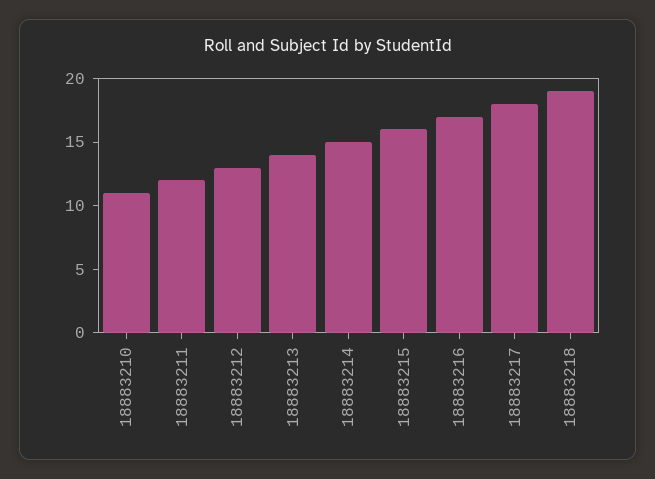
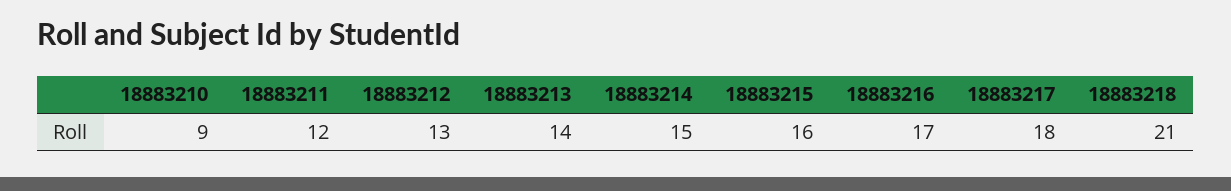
18883210: 11 -> 9
18883218: 19 -> 21

